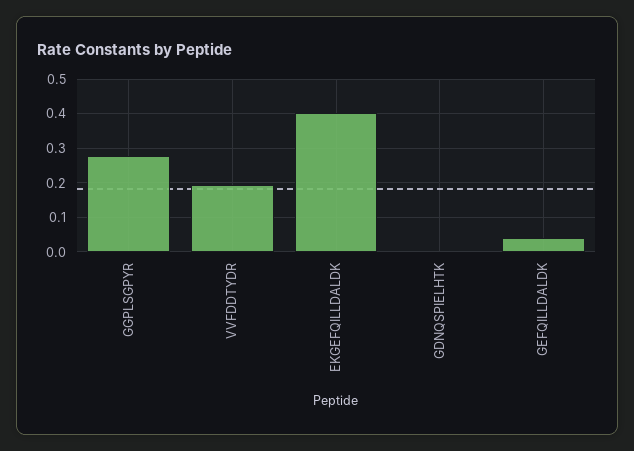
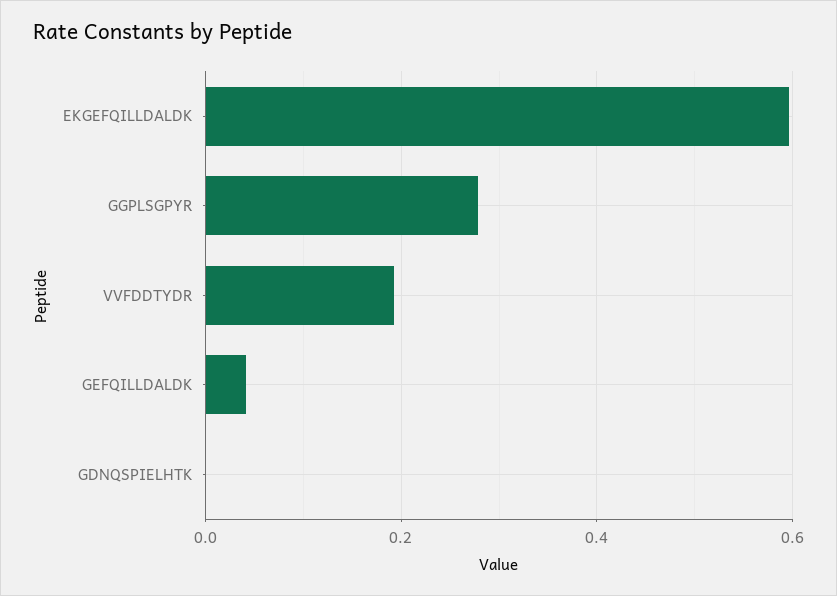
EKGEFQILLDALDK: 0.4 -> 0.6

